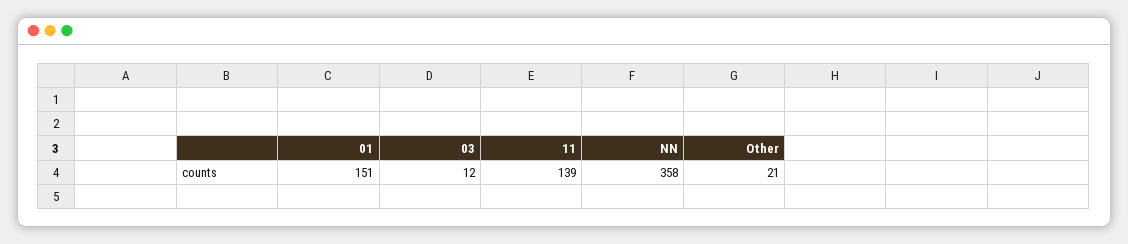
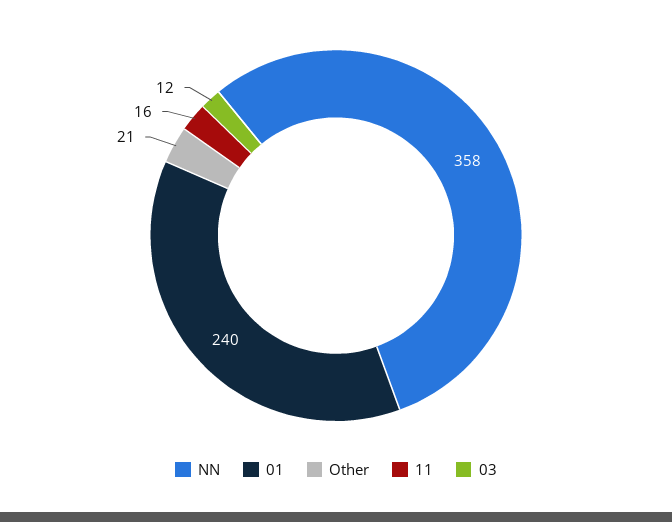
01: 151 -> 240
11: 139 -> 16

